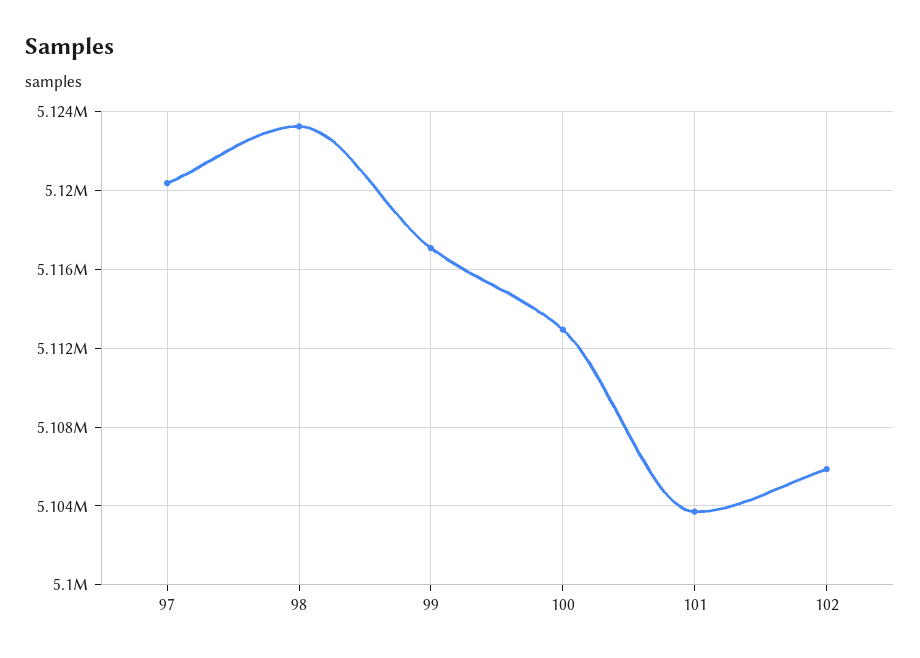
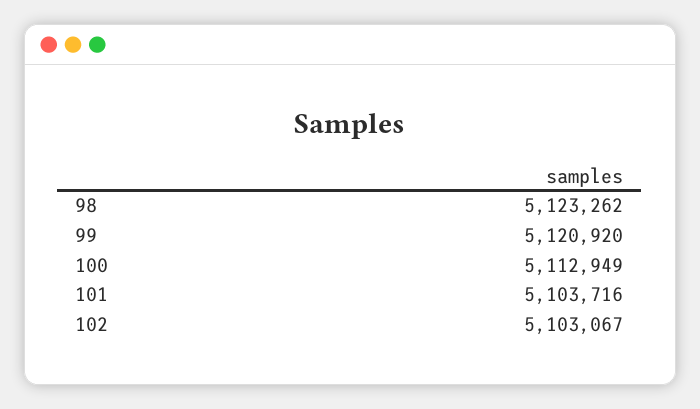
97: 5120500 -> none
99: 5117000 -> 5120920
102: 5106000 -> 5103067

